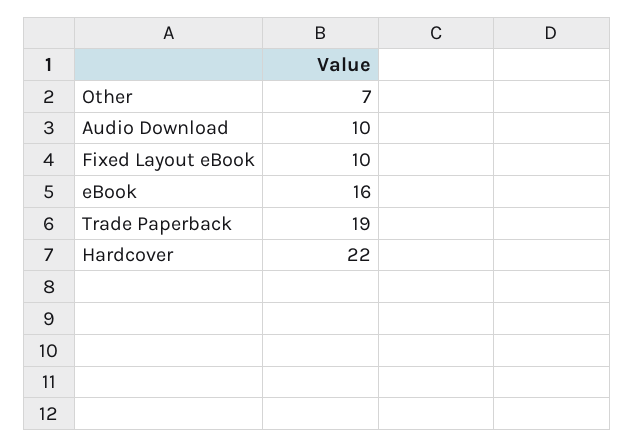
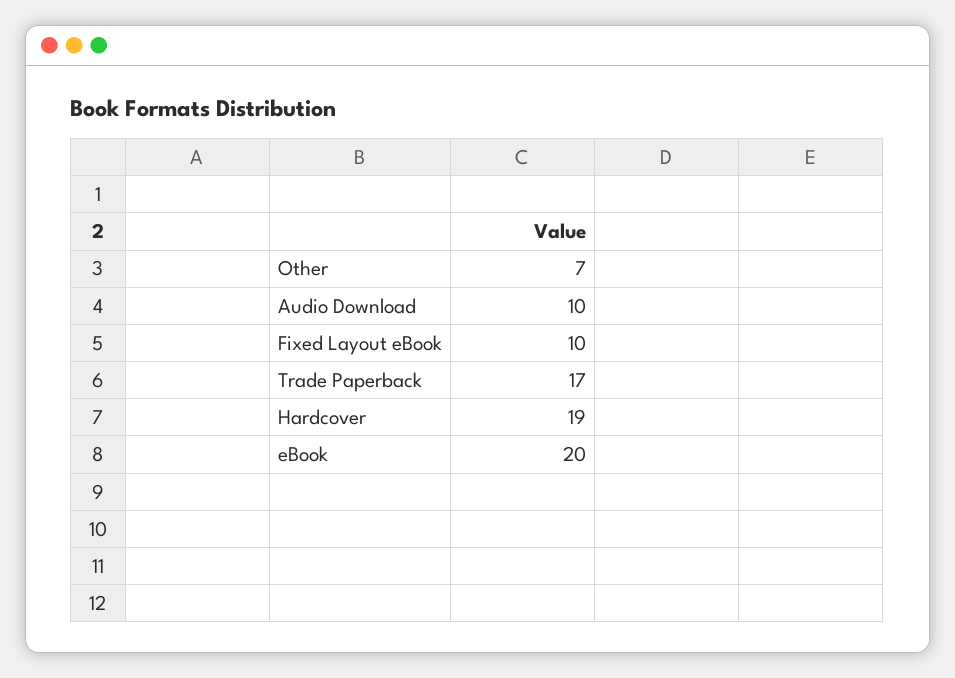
eBook: 16 -> 20
Trade Paperback: 19 -> 17
Hardcover: 22 -> 19

